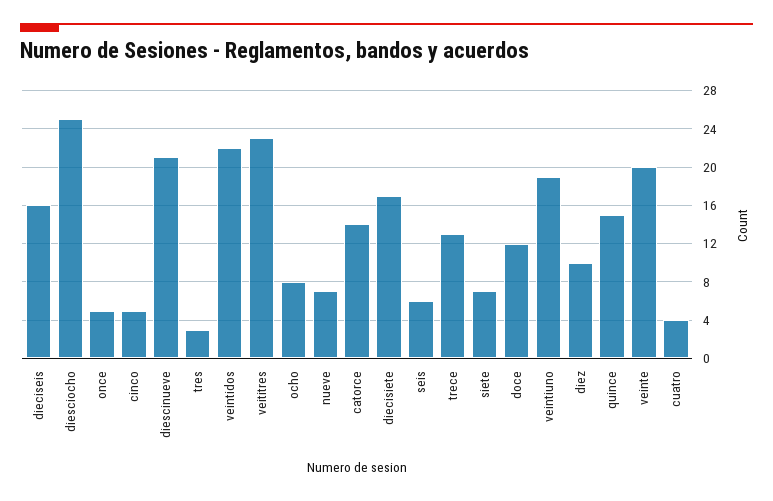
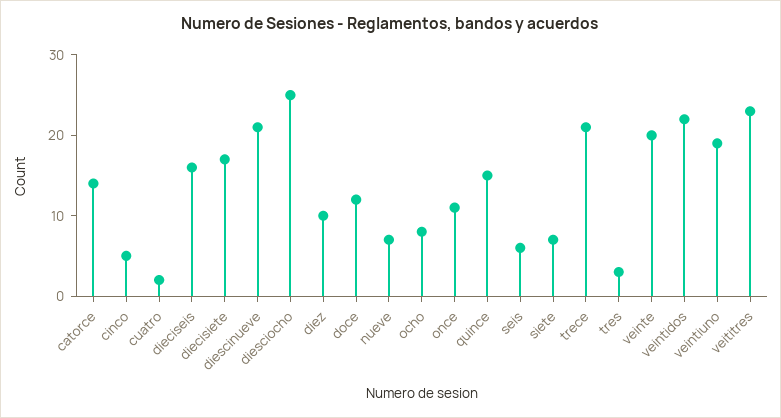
once: 5 -> 11
trece: 13 -> 21
cuatro: 4 -> 2

